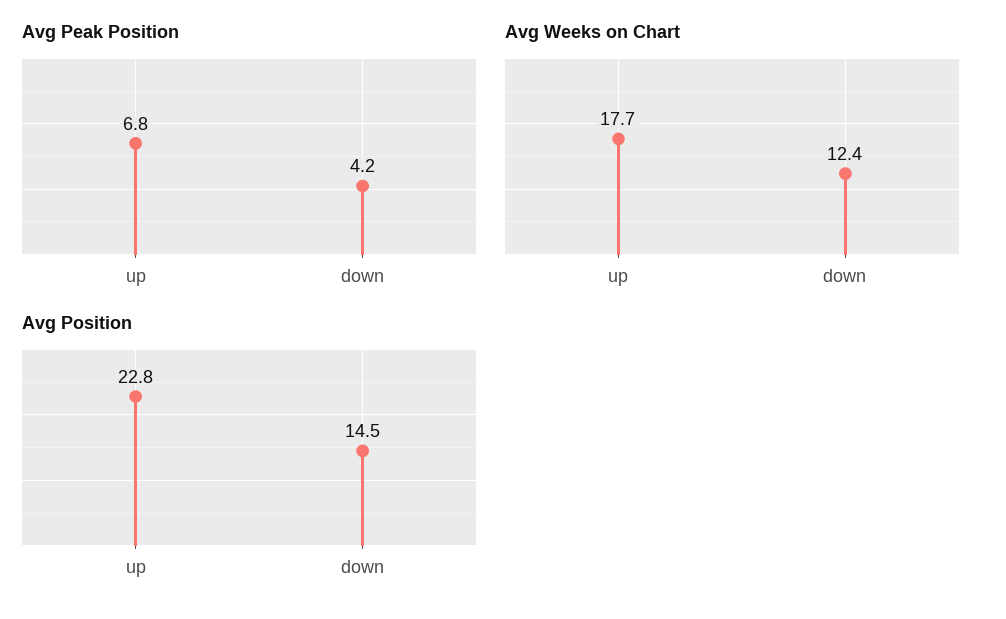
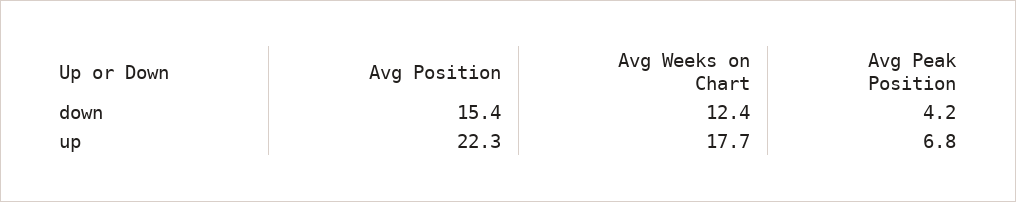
Avg Position, up: 22.8 -> 22.3
Avg Position, down: 14.5 -> 15.4

